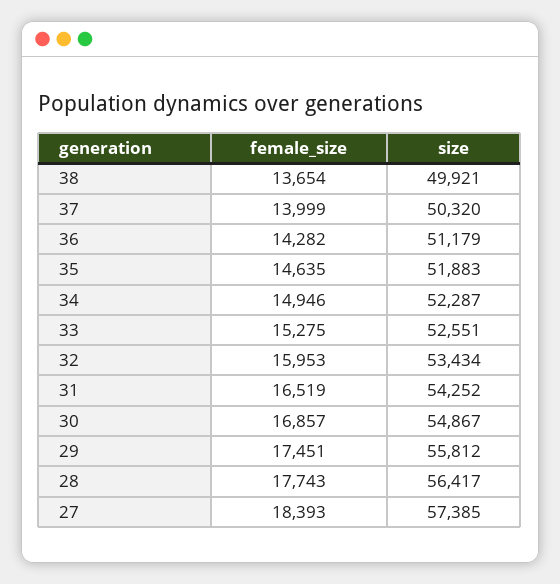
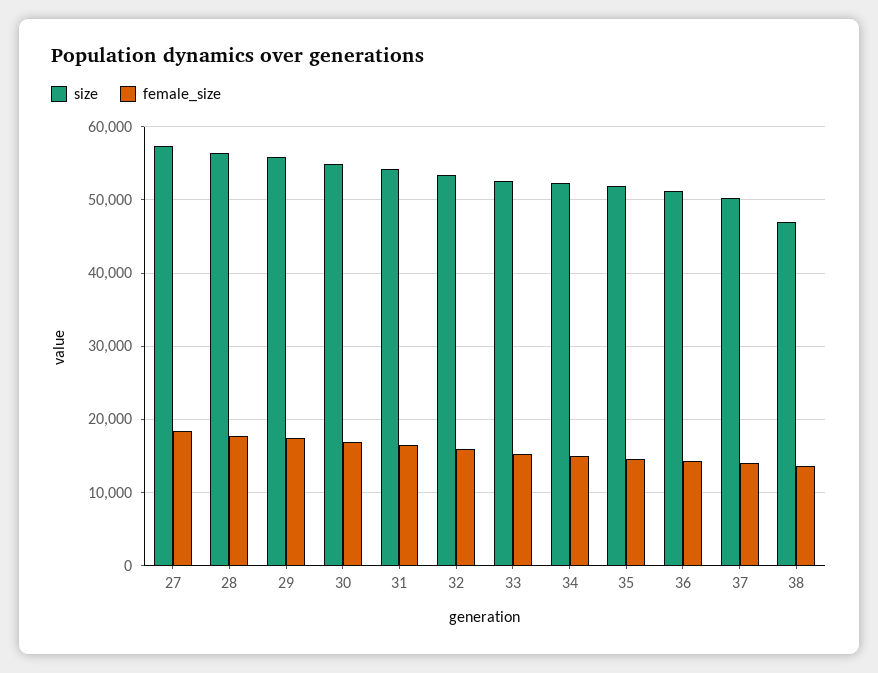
size, 38: 49921 -> 47000

